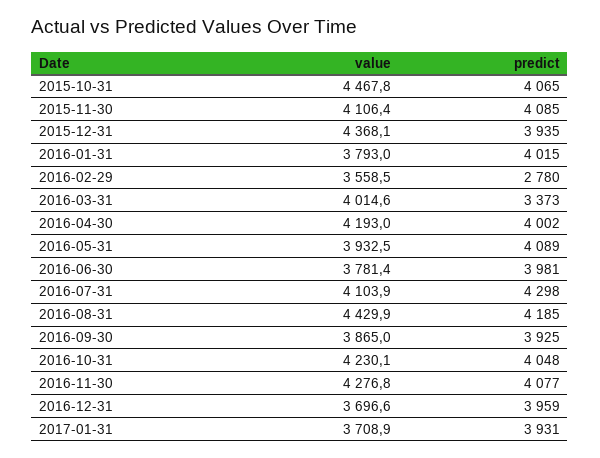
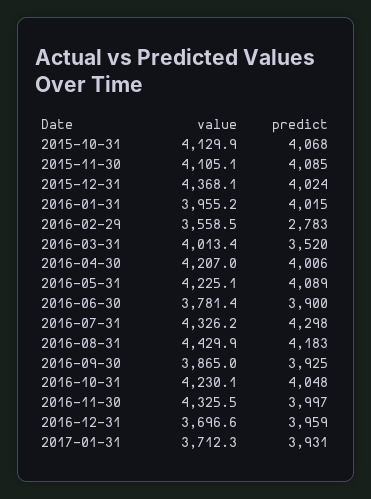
value, 2015-10-31: 4467.8 -> 4129.9
predict, 2015-10-31: 4065 -> 4068
value, 2015-11-30: 4106.4 -> 4105.1
predict, 2015-12-31: 3935 -> 4024
value, 2016-01-31: 3793 -> 3955.2
predict, 2016-02-29: 2780 -> 2783
value, 2016-03-31: 4014.6 -> 4013.4
predict, 2016-03-31: 3373 -> 3520
value, 2016-04-30: 4193 -> 4207
predict, 2016-04-30: 4002 -> 4006
value, 2016-05-31: 3932.5 -> 4225.1
predict, 2016-06-30: 3981 -> 3900
value, 2016-07-31: 4103.9 -> 4326.2
predict, 2016-08-31: 4185 -> 4183
value, 2016-11-30: 4276.8 -> 4325.5
predict, 2016-11-30: 4077 -> 3997
value, 2017-01-31: 3708.9 -> 3712.3

